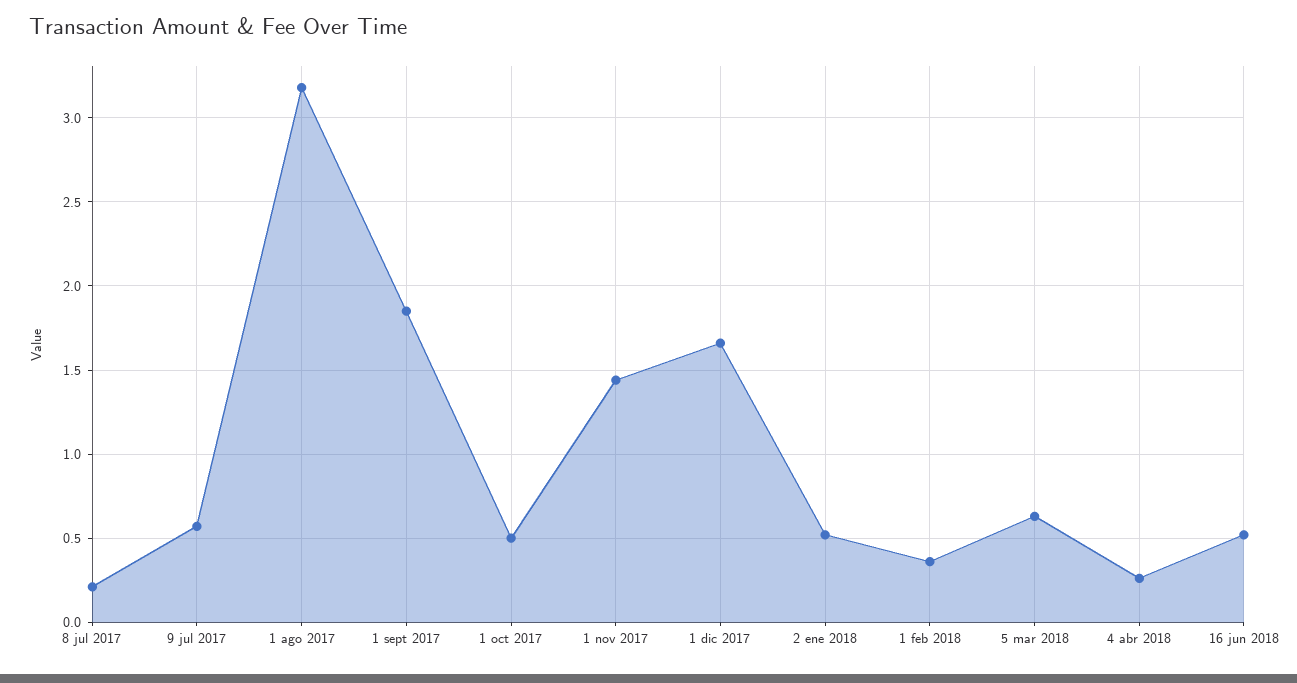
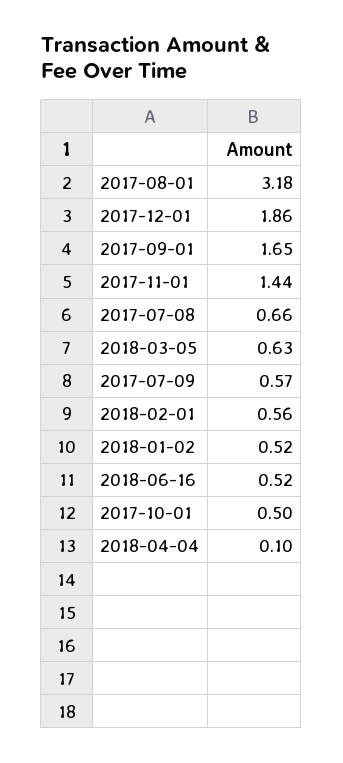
8 jul 2017: 0.2 -> 0.66
1 sept 2017: 1.85 -> 1.65
1 dic 2017: 1.65 -> 1.86
1 feb 2018: 0.35 -> 0.56
4 abr 2018: 0.25 -> 0.1

